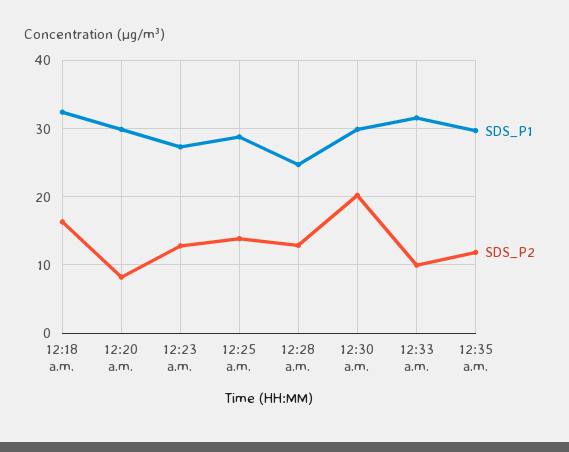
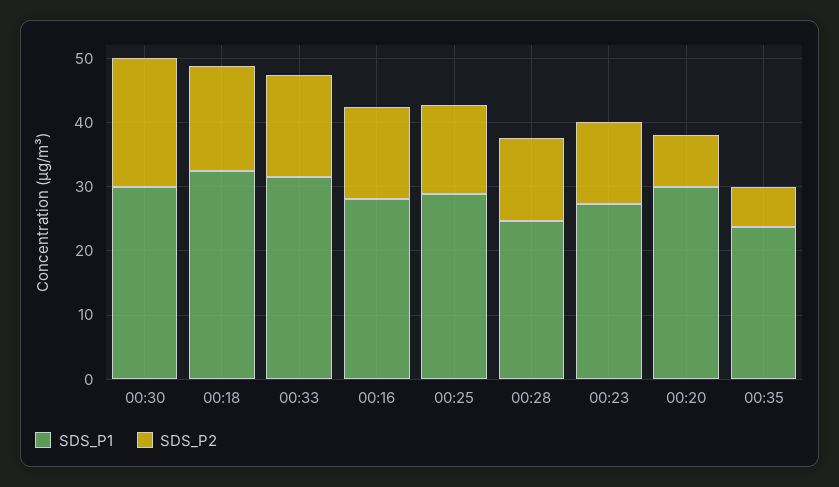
SDS_P2, 12:33 a.m.: 10 -> 16
SDS_P1, 12:35 a.m.: 30 -> 24
SDS_P2, 12:35 a.m.: 12 -> 6
SDS_P1, 00:16: none -> 28
SDS_P2, 00:16: none -> 14

